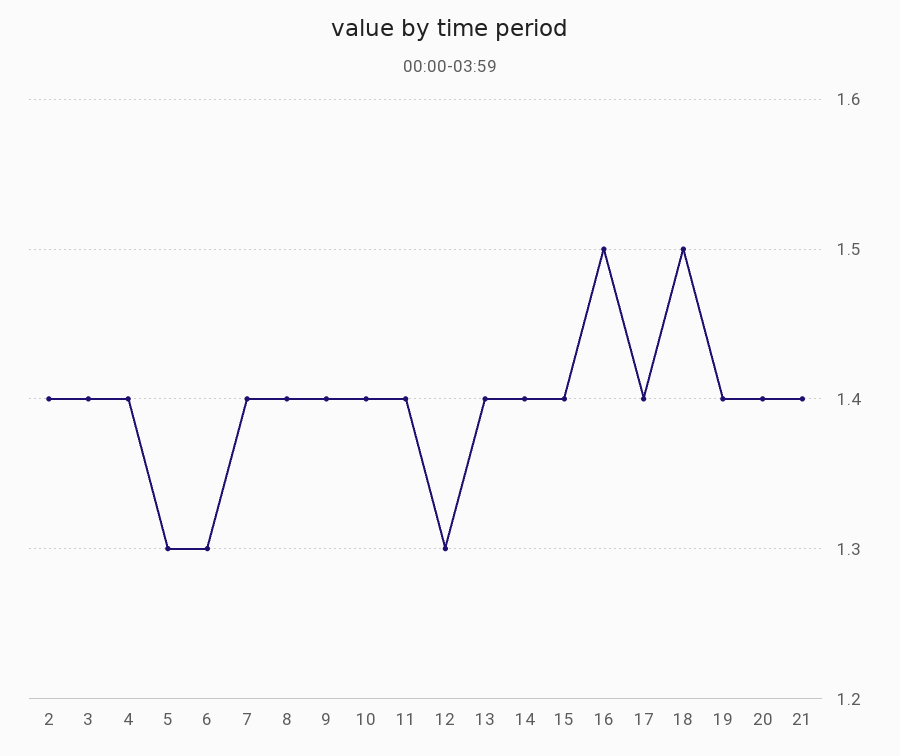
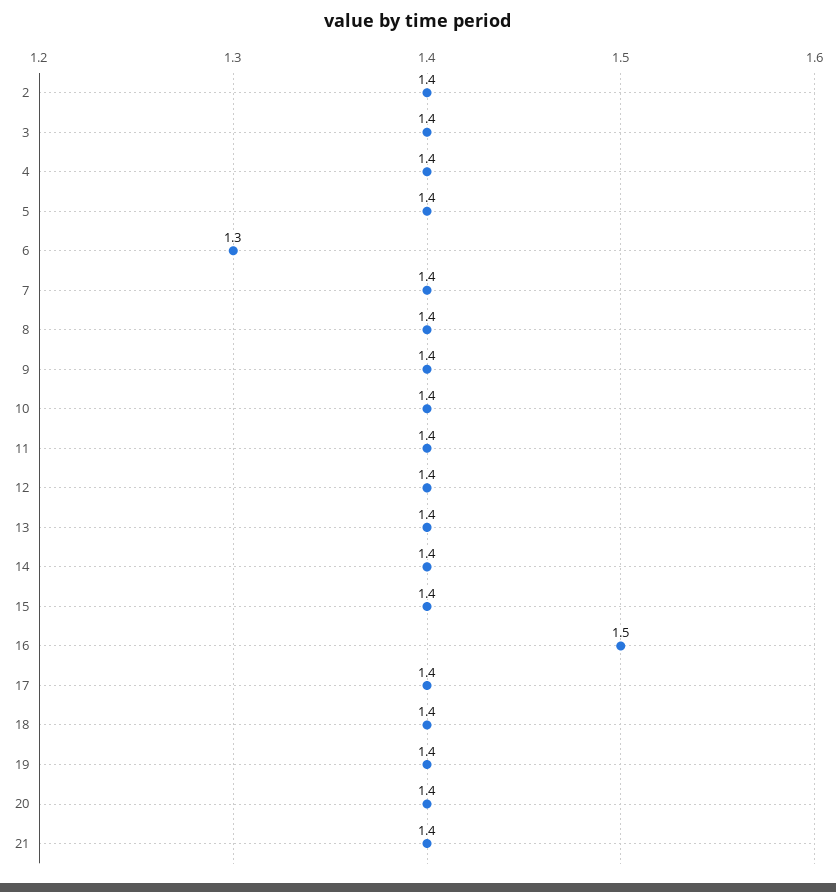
5: 1.3 -> 1.4
12: 1.3 -> 1.4
18: 1.5 -> 1.4

